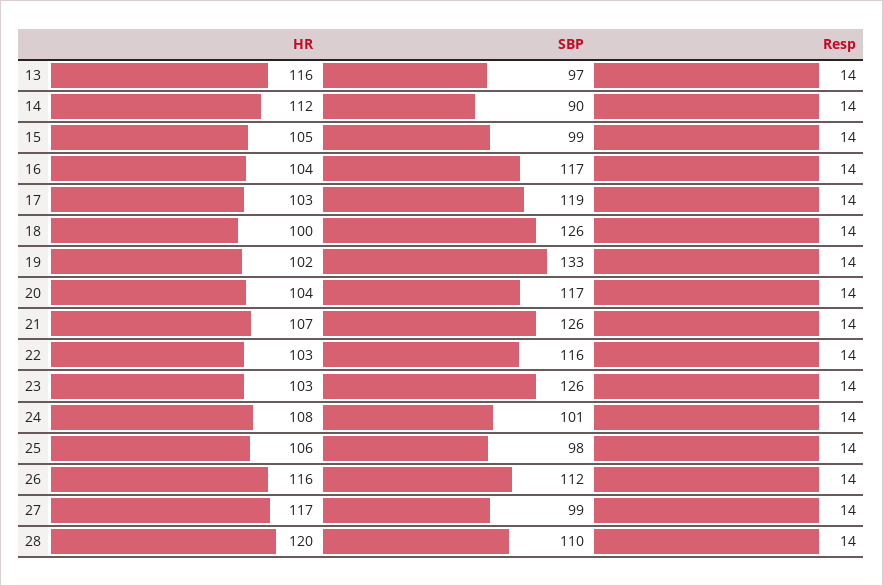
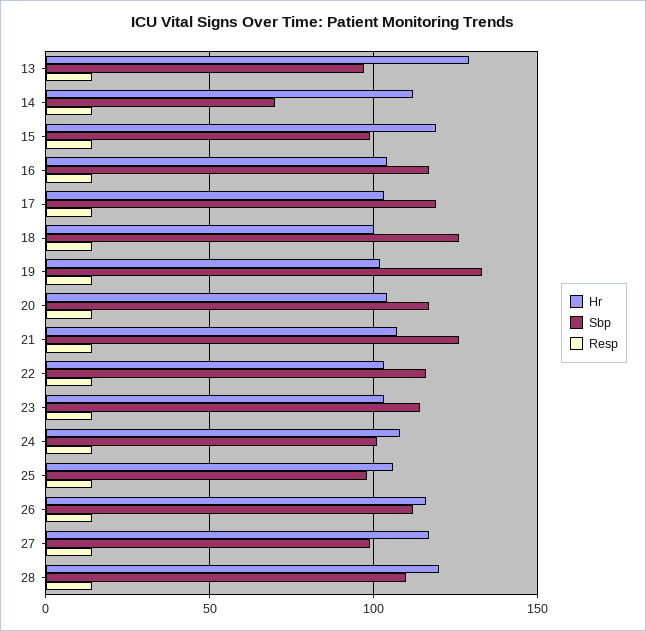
HR, 13: 116 -> 130
SBP, 14: 90 -> 70
HR, 15: 105 -> 120
SBP, 23: 126 -> 115

